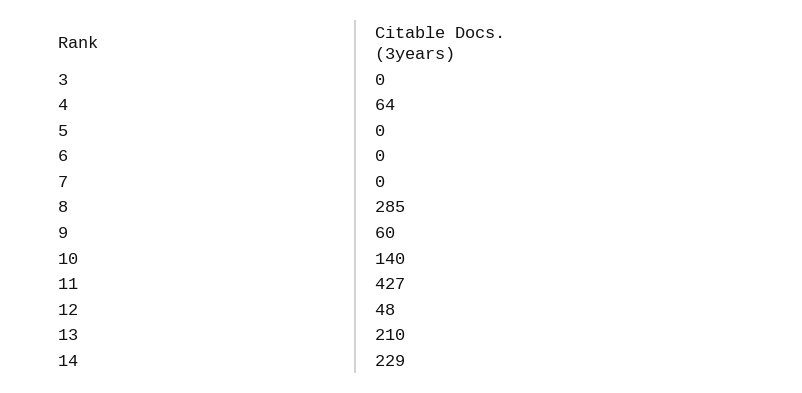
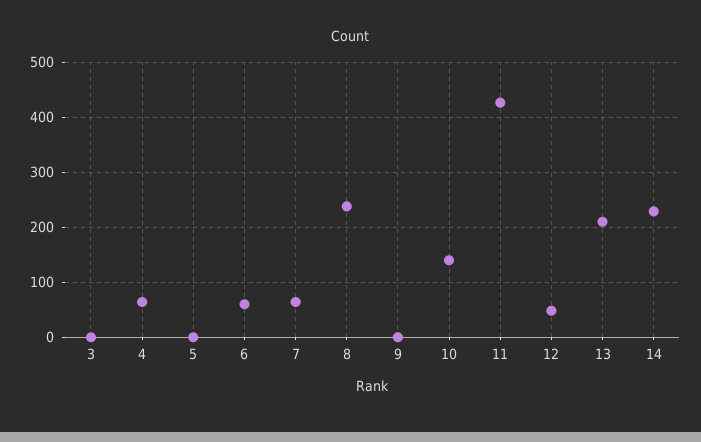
6: 0 -> 60
7: 0 -> 60
8: 285 -> 240
9: 60 -> 0

